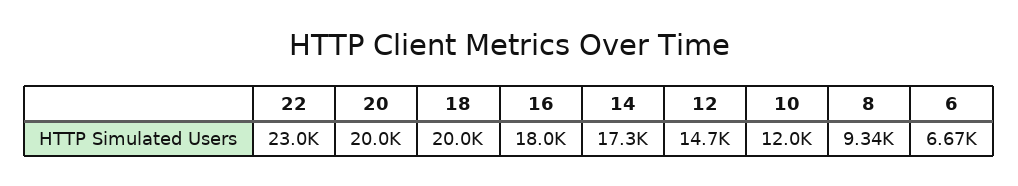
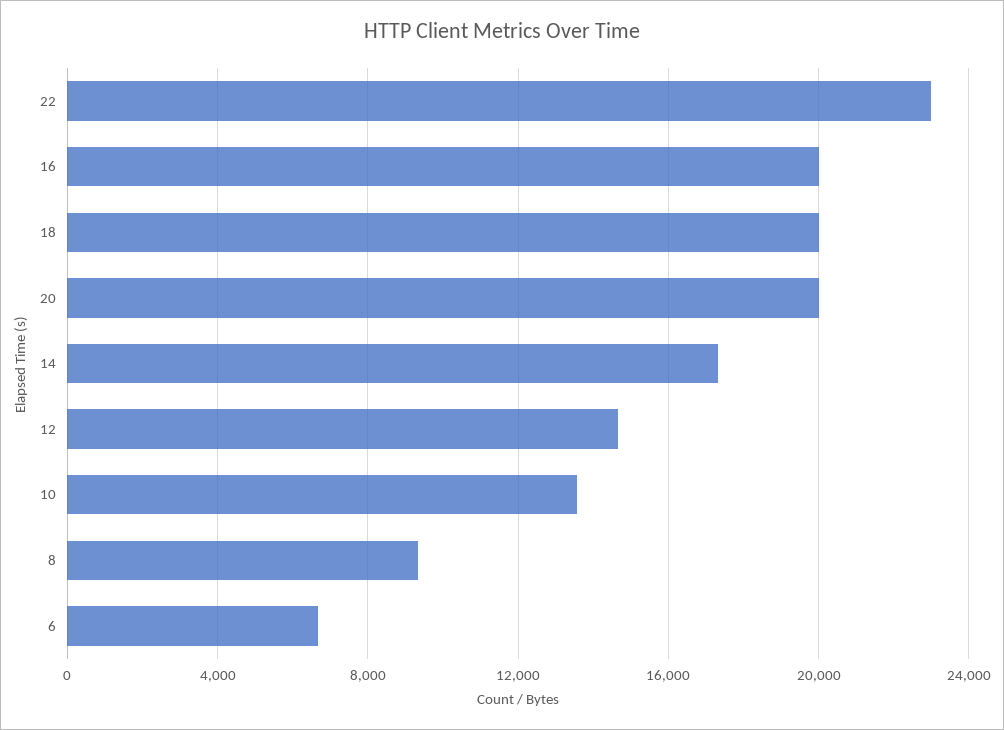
16: 18000 -> 20000
10: 12000 -> 13500

